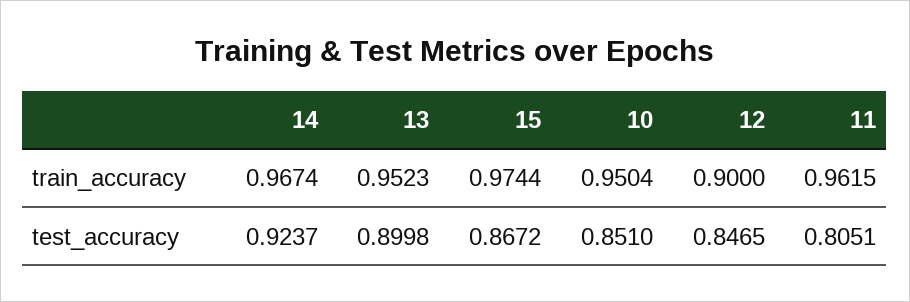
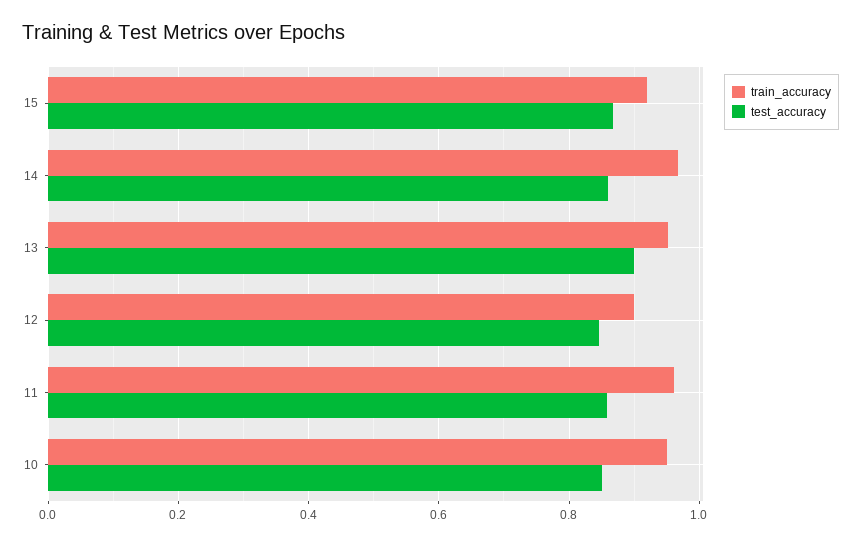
train_accuracy, 15: 0.9744 -> 0.92
test_accuracy, 14: 0.9237 -> 0.86
test_accuracy, 11: 0.8051 -> 0.86

